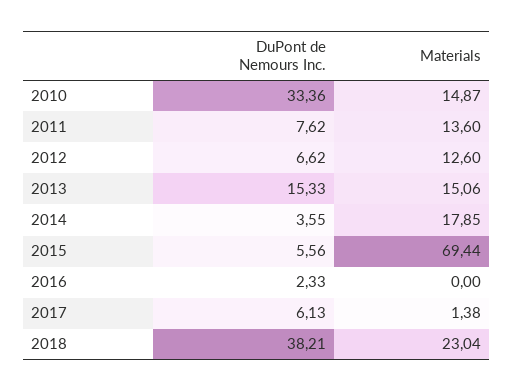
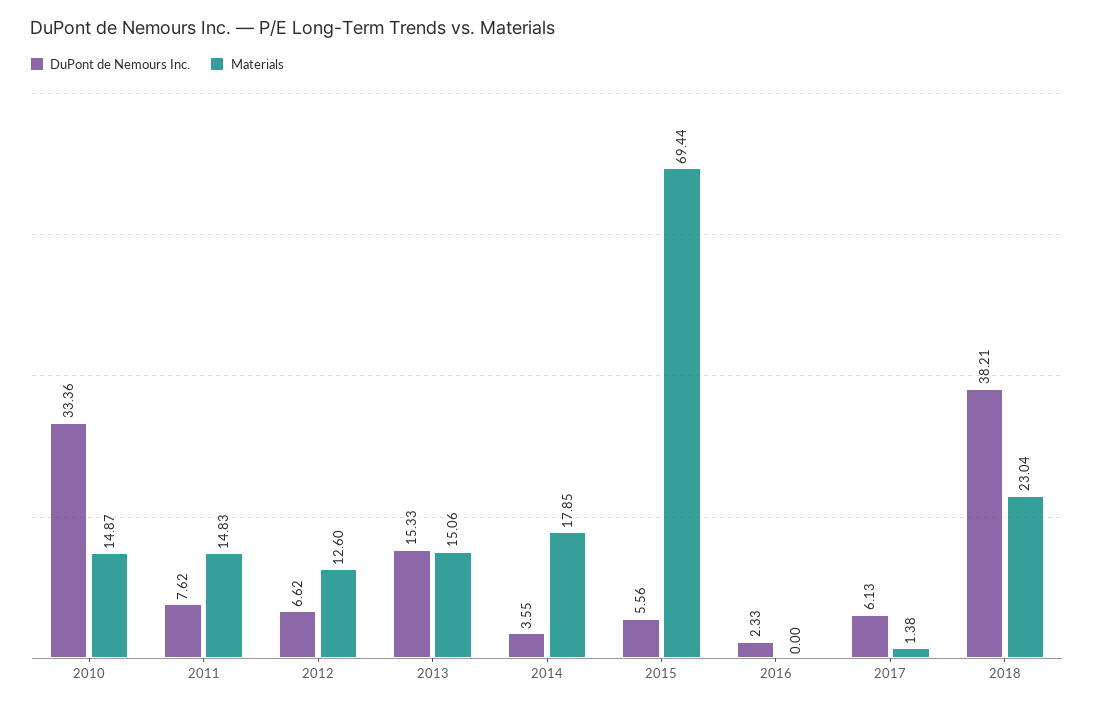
Materials, 2011: 13.6 -> 14.83

